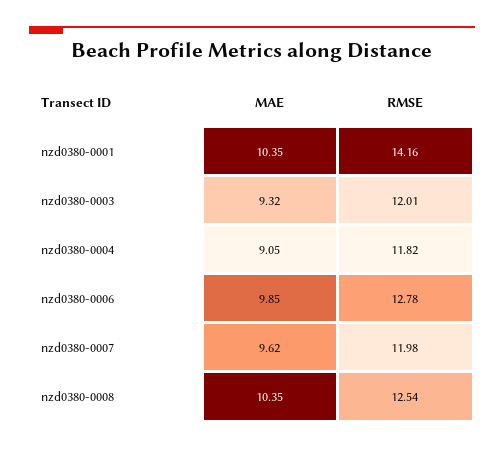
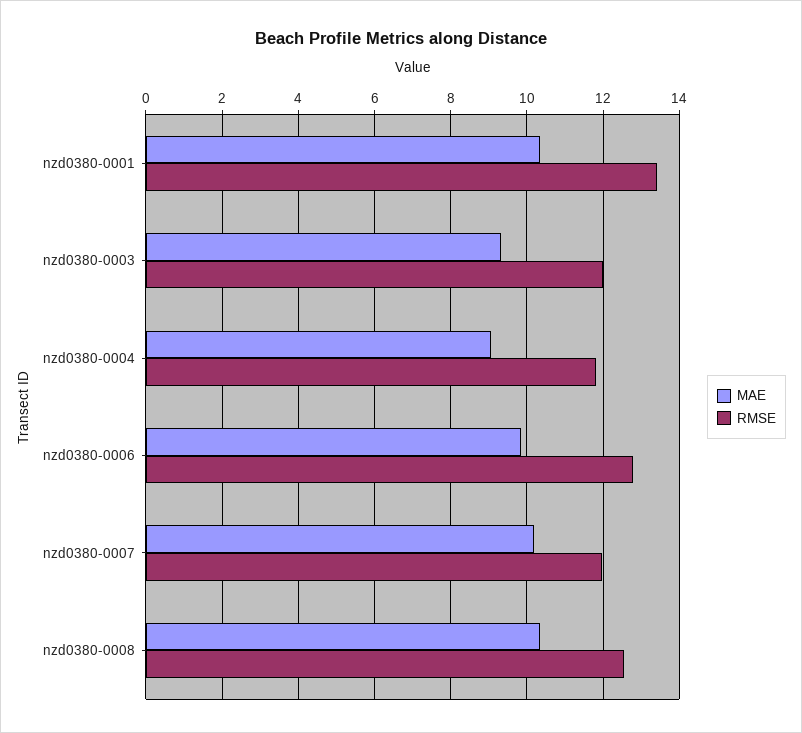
RMSE, nzd0380-0001: 14.16 -> 13.4
MAE, nzd0380-0007: 9.62 -> 10.2

